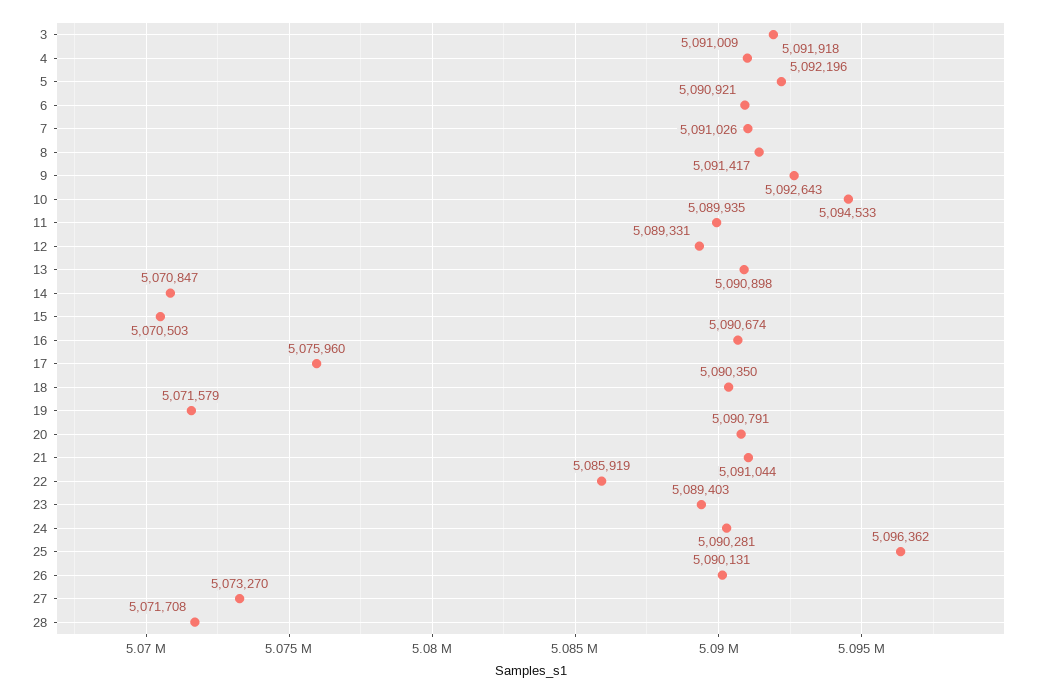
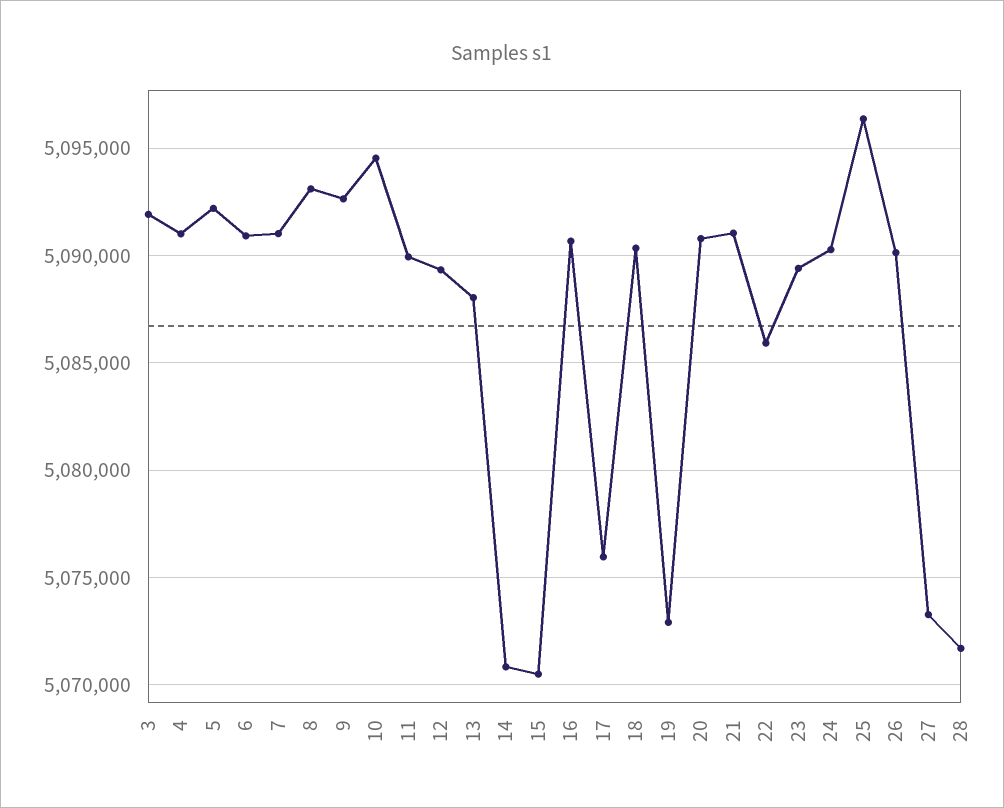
8: 5091417 -> 5093000
13: 5090898 -> 5088000
19: 5071579 -> 5073000

